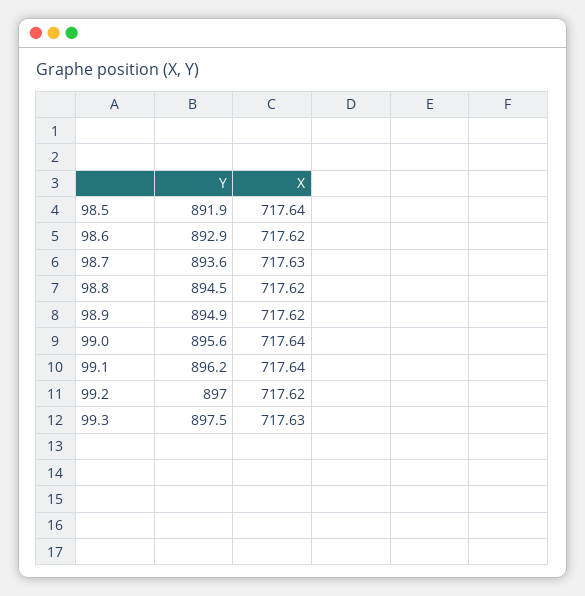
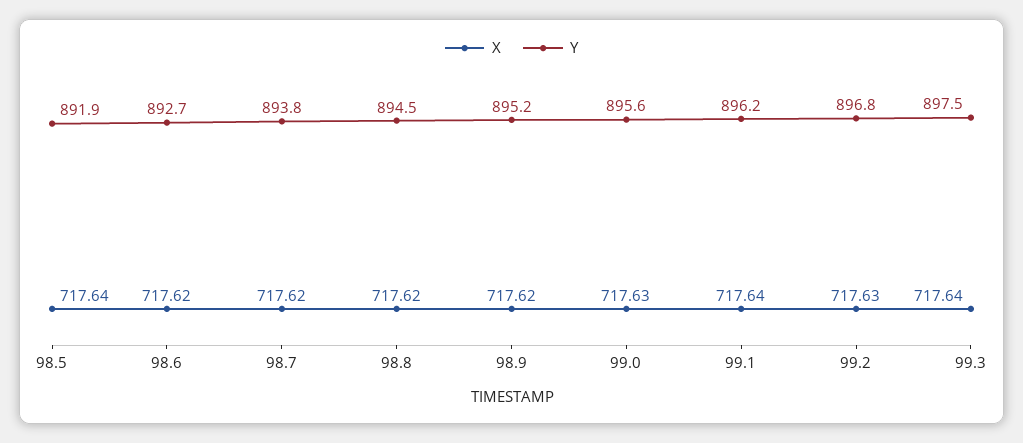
Y, 98.6: 892.9 -> 892.7
Y, 98.7: 893.6 -> 893.8
X, 98.7: 717.63 -> 717.62
Y, 98.9: 894.9 -> 895.2
X, 99.0: 717.64 -> 717.63
Y, 99.2: 897 -> 896.8
X, 99.2: 717.62 -> 717.63
X, 99.3: 717.63 -> 717.64

